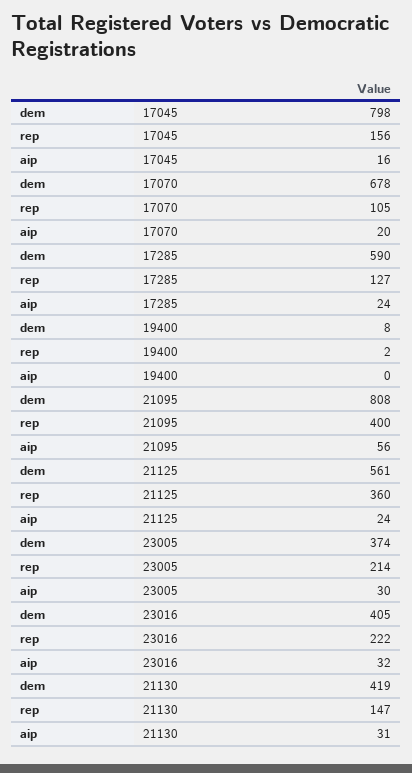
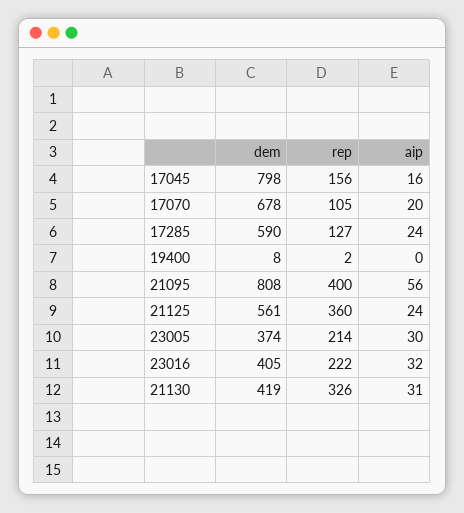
rep, 21130: 147 -> 326

